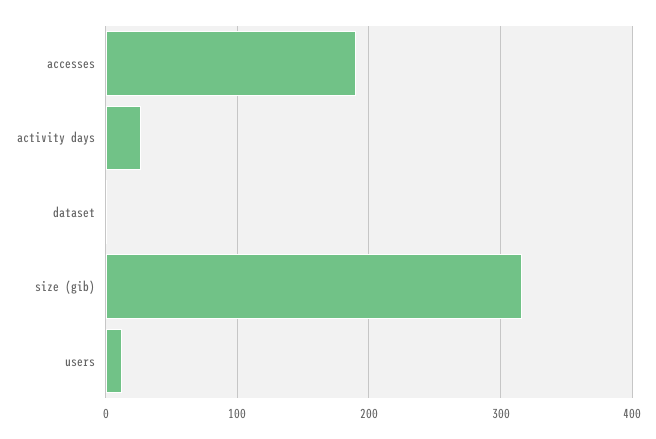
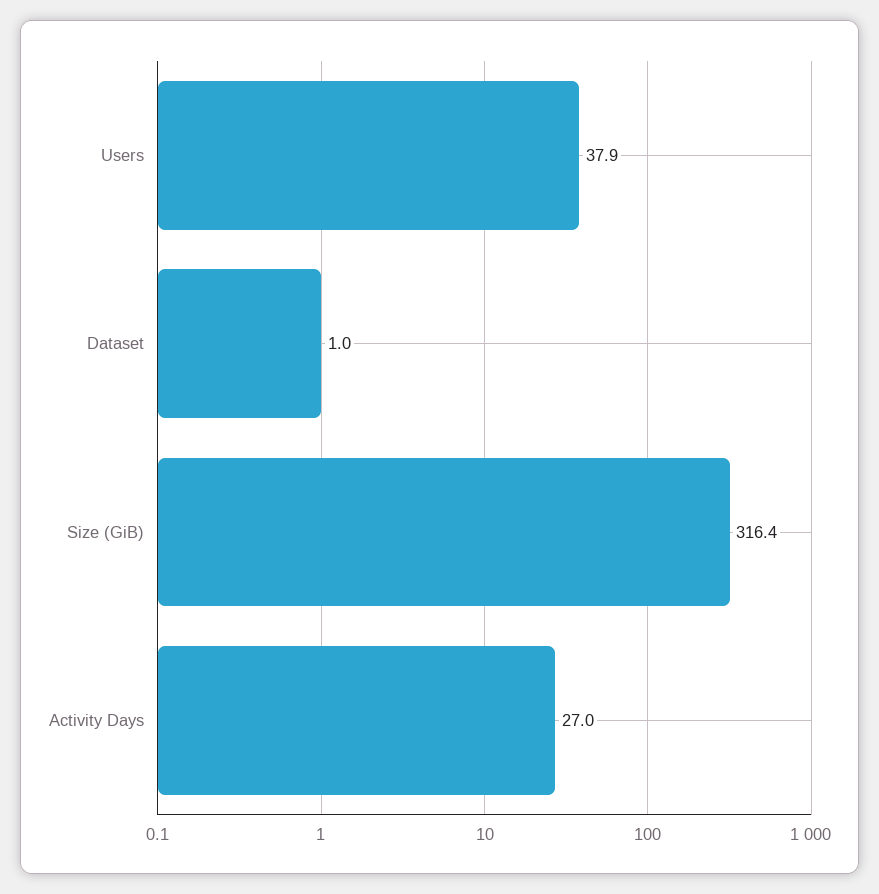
accesses: 190 -> none
users: 10 -> 37.9

